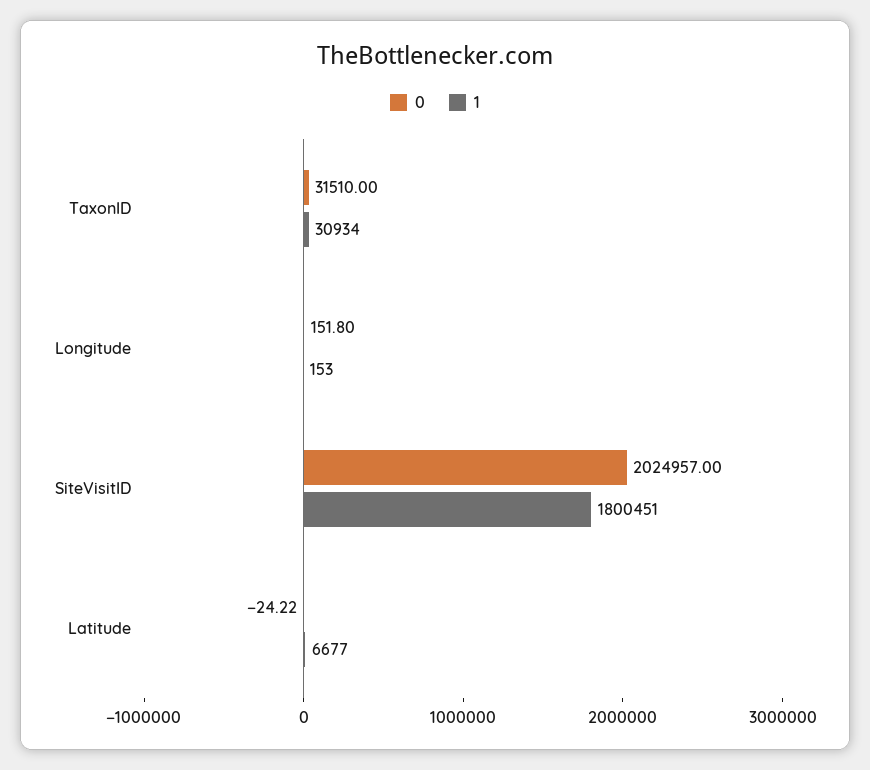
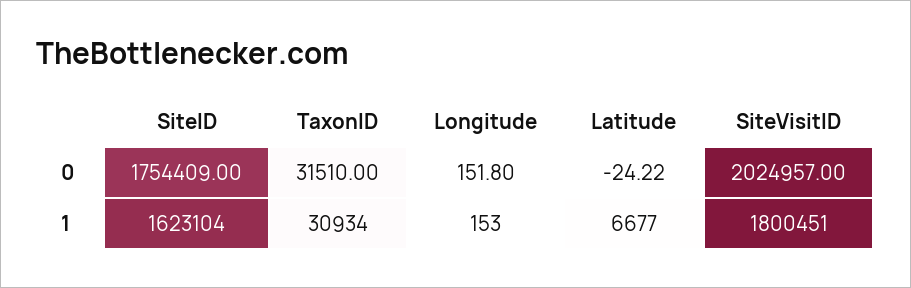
0, SiteID: none -> 1754409
1, SiteID: none -> 1623104

